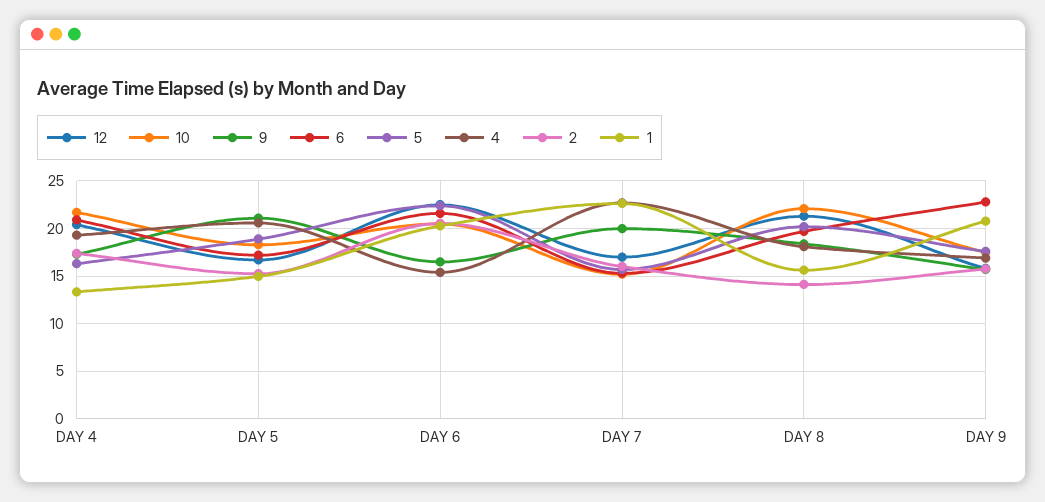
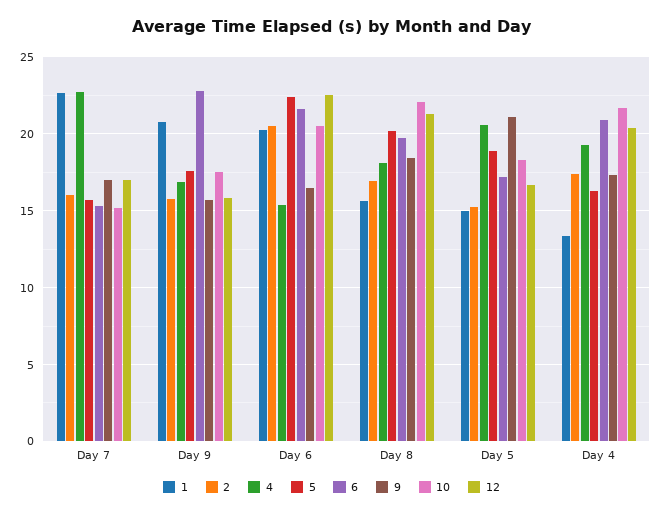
9, DAY 7: 20 -> 17
2, DAY 8: 14 -> 17

